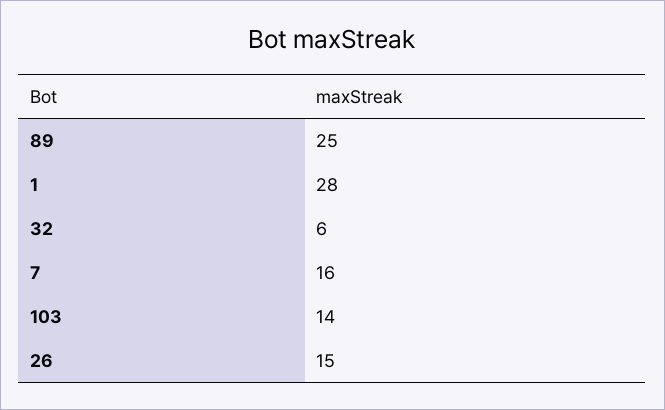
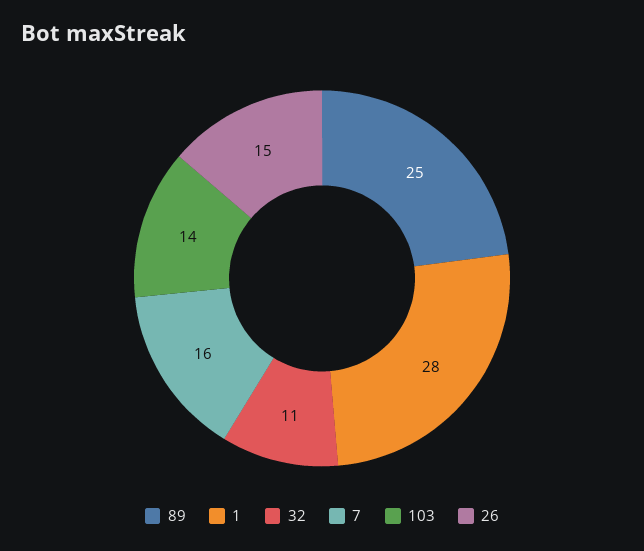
32: 6 -> 11

